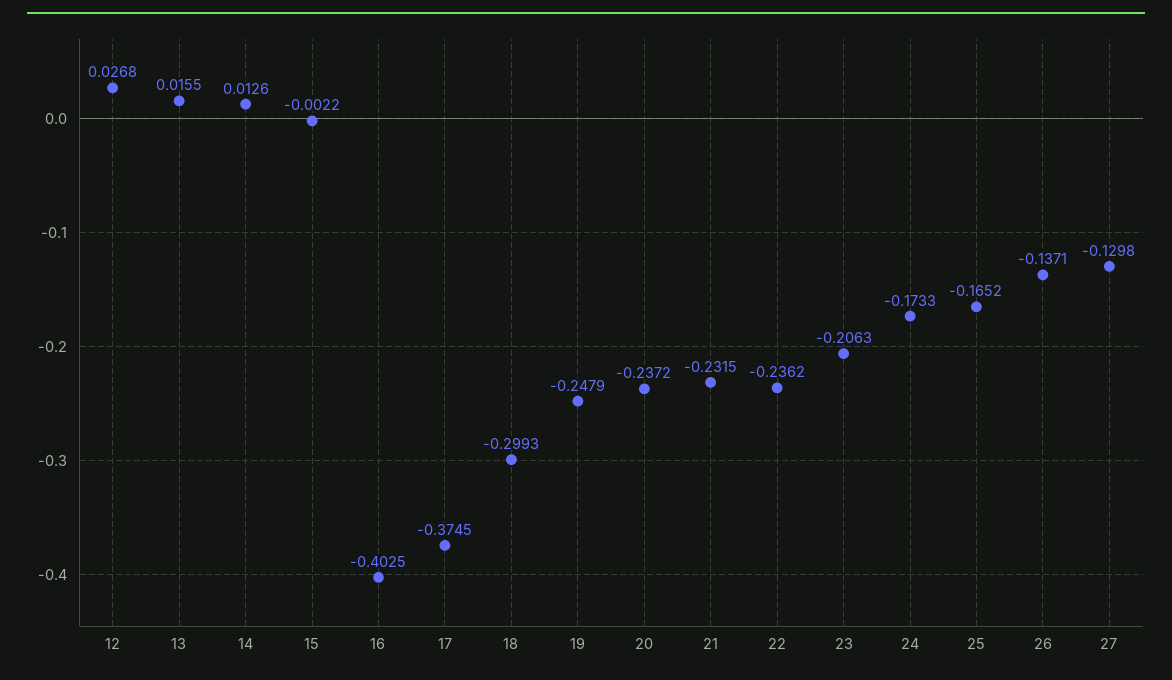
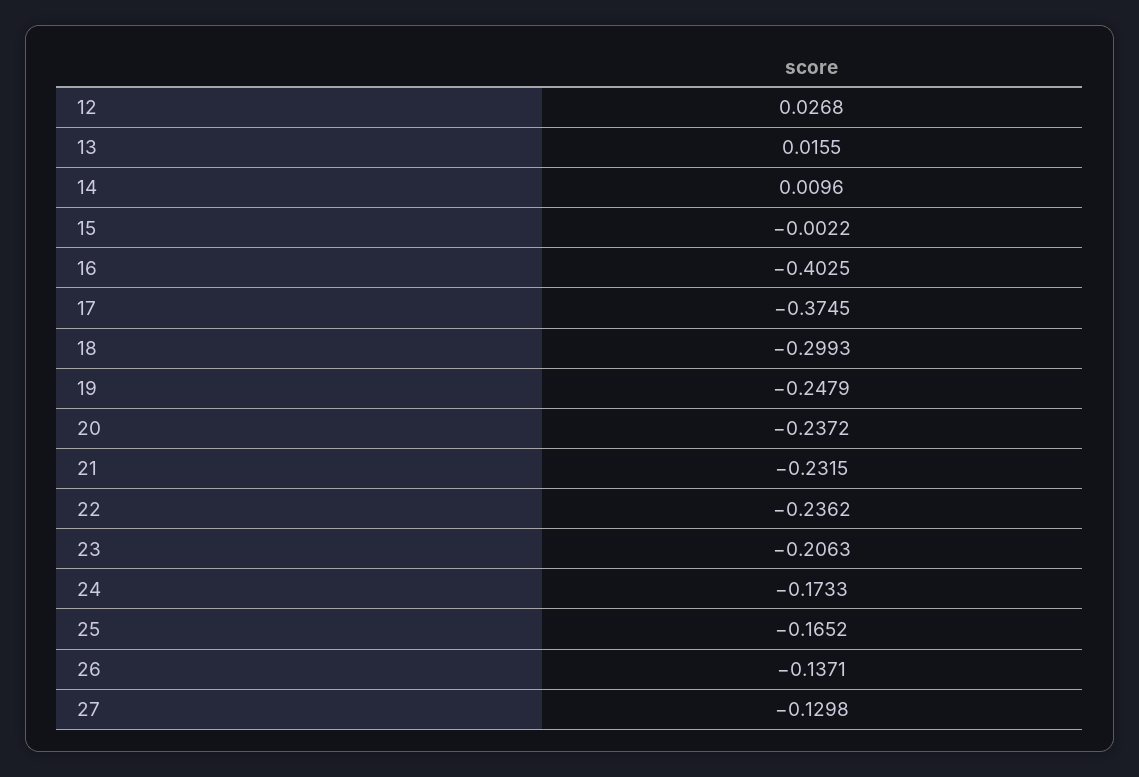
14: 0.0126 -> 0.0096

